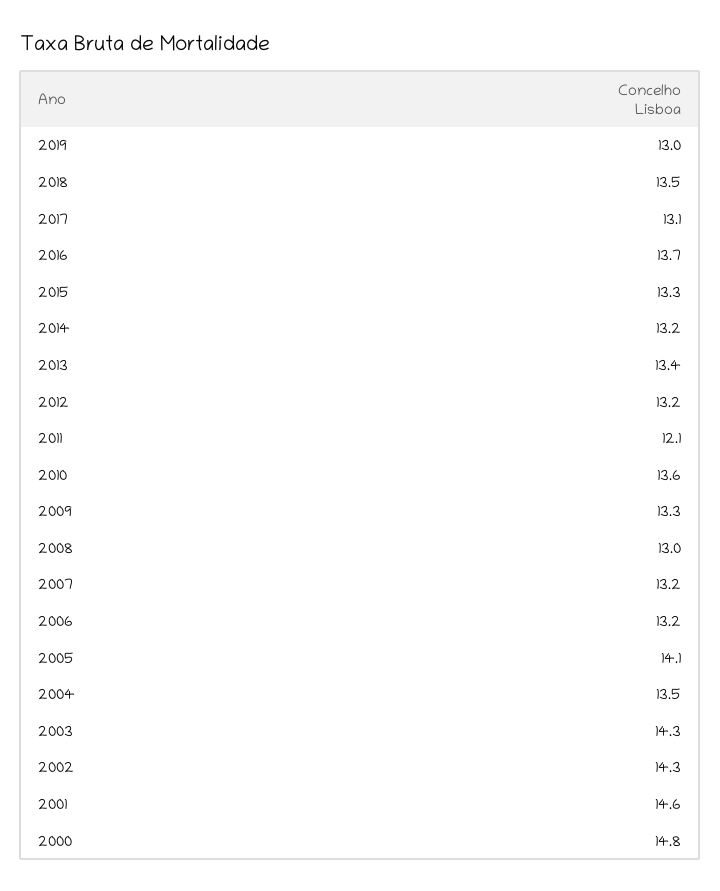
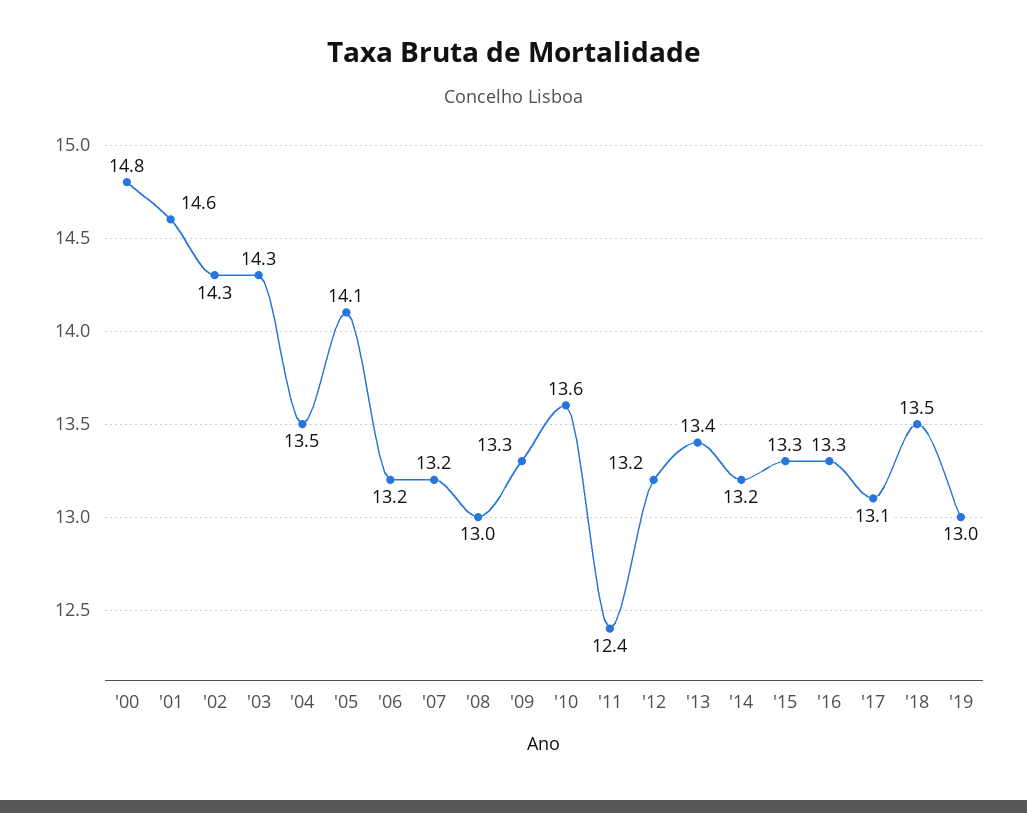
2016: 13.7 -> 13.3
2011: 12.1 -> 12.4

